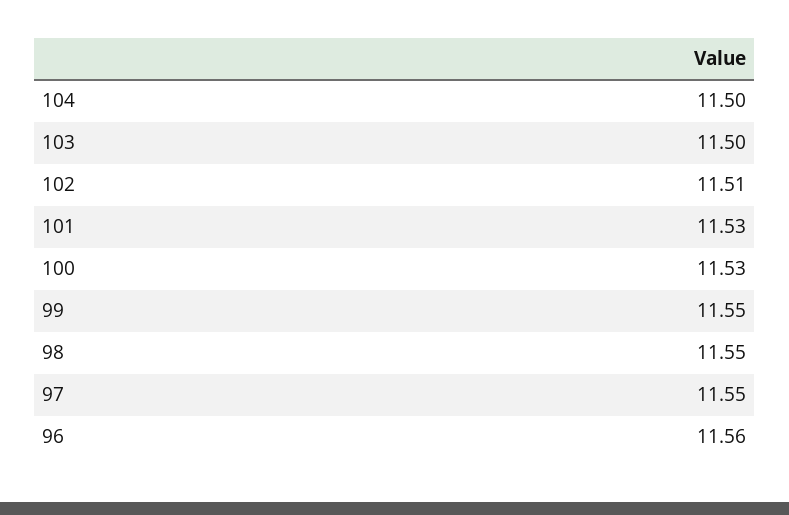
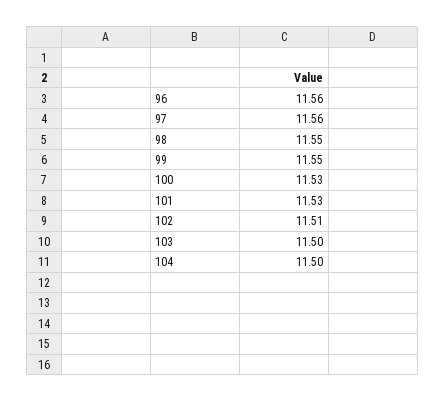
97: 11.55 -> 11.56

